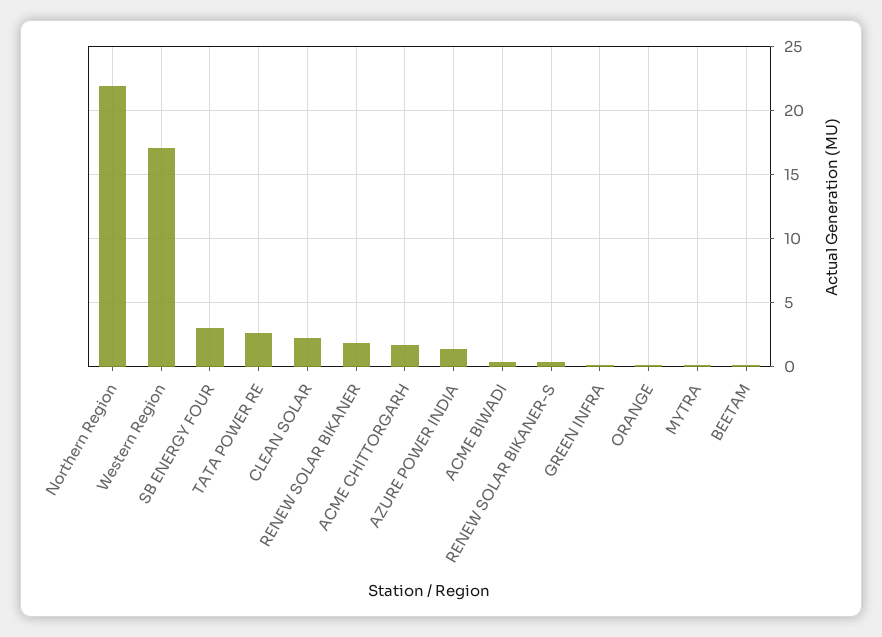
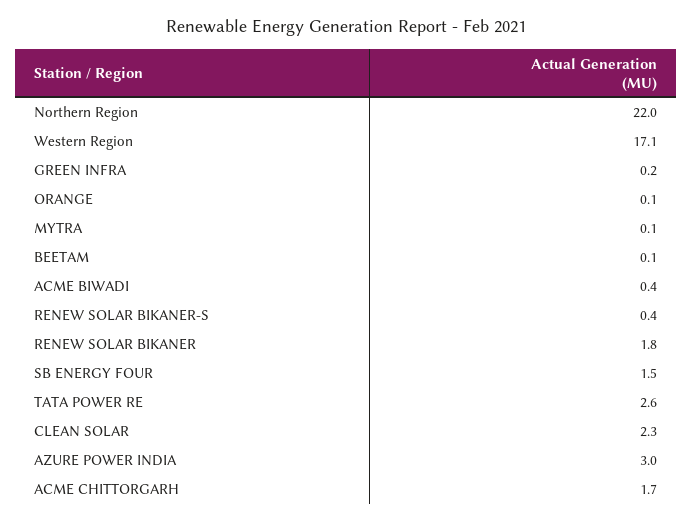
SB ENERGY FOUR: 3 -> 1.5
AZURE POWER INDIA: 1.5 -> 3

